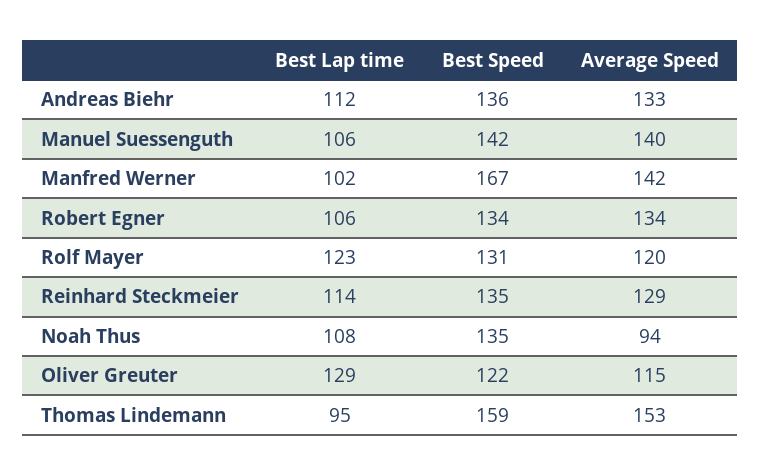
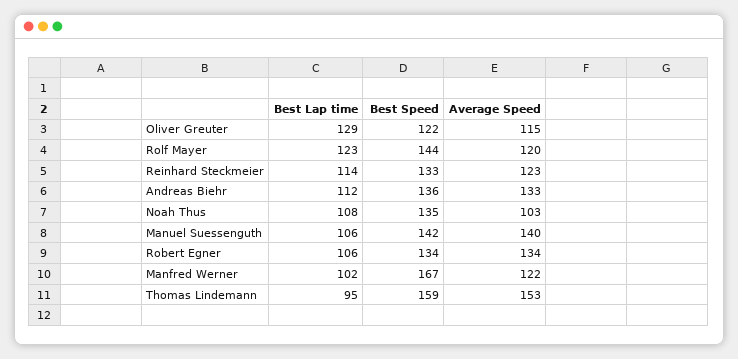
Average Speed, Manfred Werner: 142 -> 122
Best Speed, Rolf Mayer: 131 -> 144
Best Speed, Reinhard Steckmeier: 135 -> 133
Average Speed, Reinhard Steckmeier: 129 -> 123
Average Speed, Noah Thus: 94 -> 103

